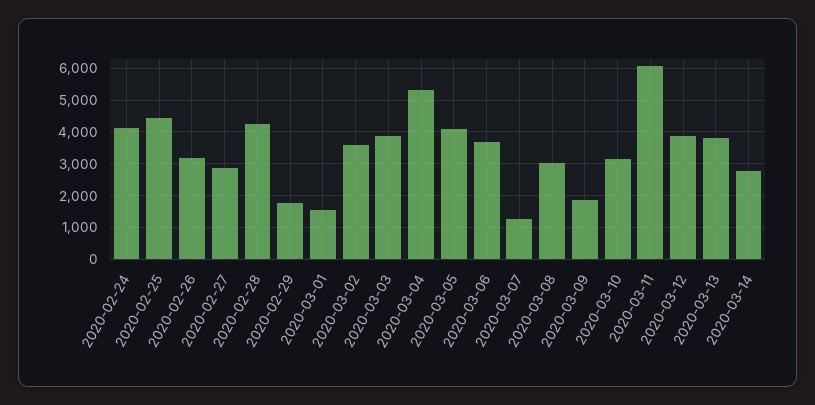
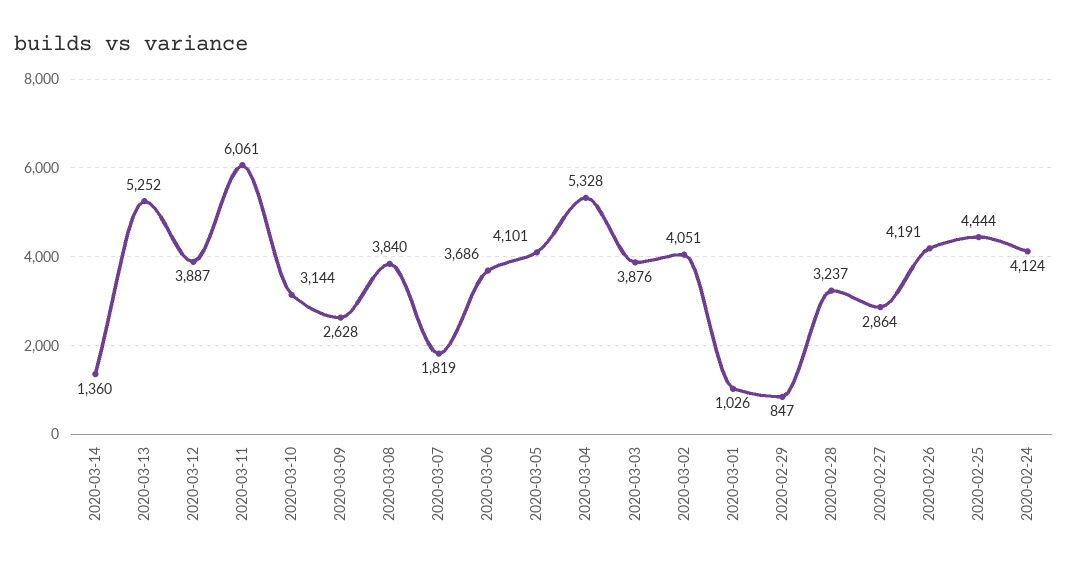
2020-02-26: 3200 -> 4191
2020-02-28: 4200 -> 3237
2020-02-29: 1800 -> 847
2020-03-01: 1600 -> 1026
2020-03-02: 3600 -> 4051
2020-03-07: 1200 -> 1819
2020-03-08: 3000 -> 3840
2020-03-09: 1800 -> 2628
2020-03-13: 3800 -> 5252
2020-03-14: 2800 -> 1360

